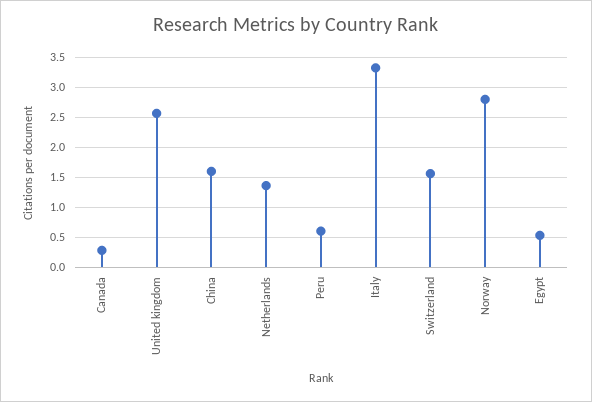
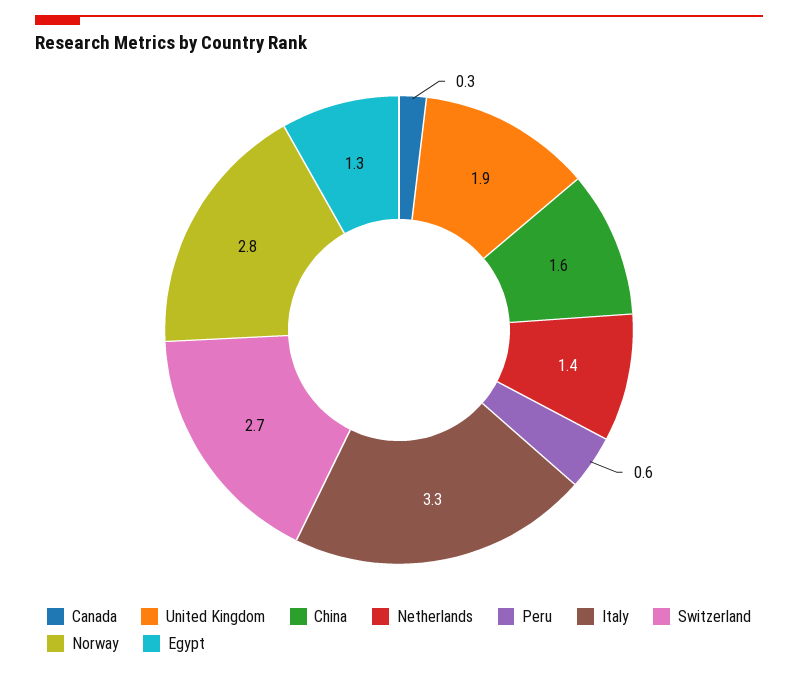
United kingdom: 2.5 -> 1.9
Switzerland: 1.5 -> 2.7
Egypt: 0.5 -> 1.3

